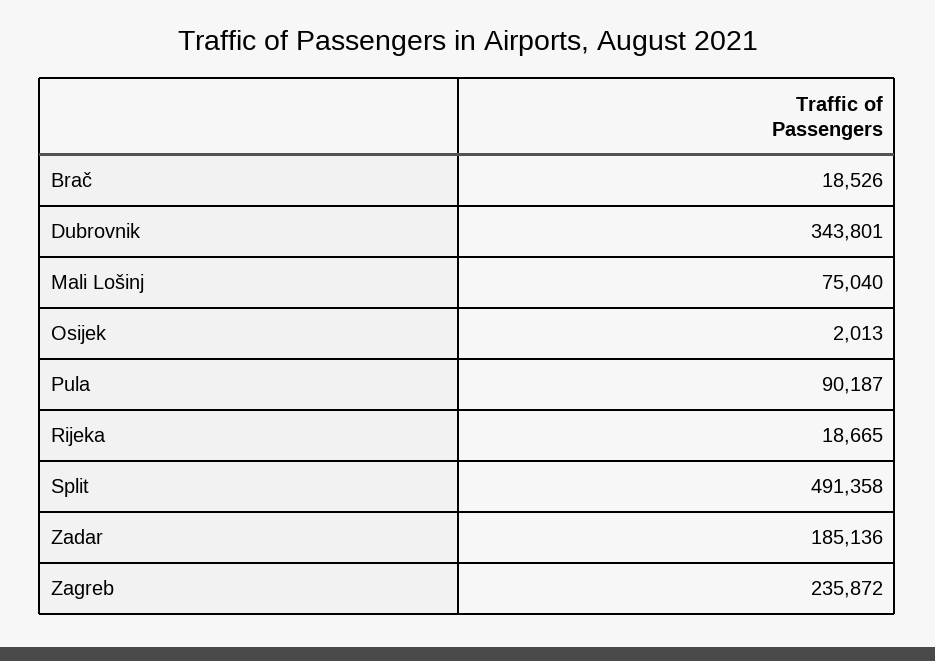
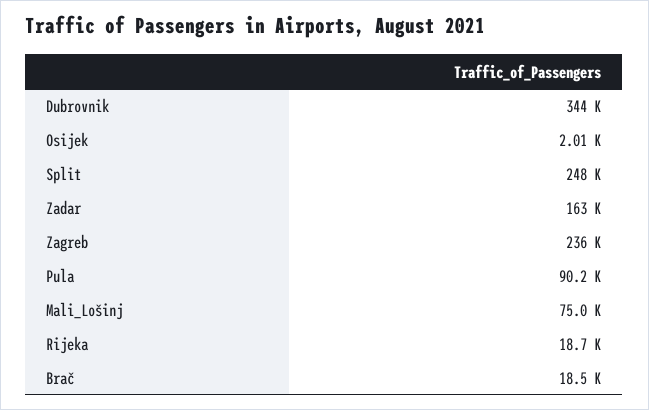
Split: 491358 -> 248000
Zadar: 185136 -> 163000

